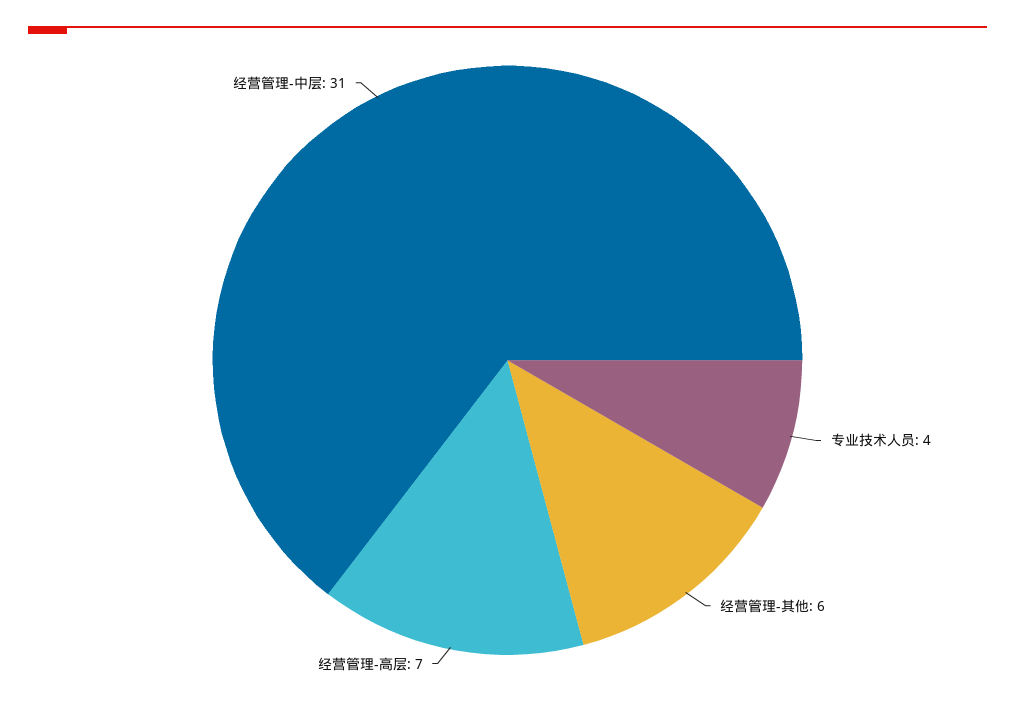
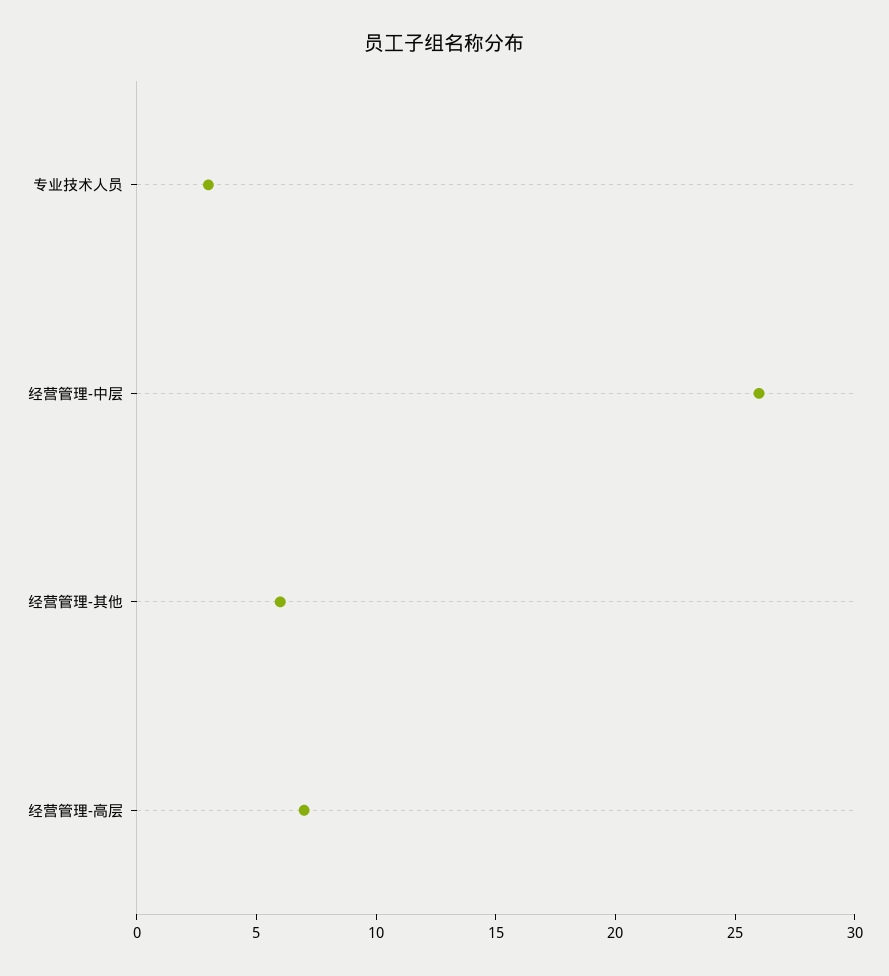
专业技术人员: 4 -> 3
经营管理-中层: 31 -> 26

